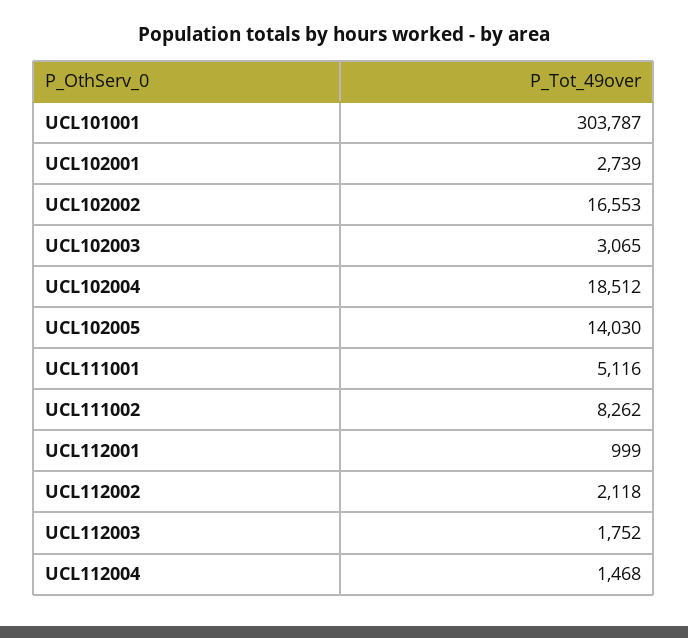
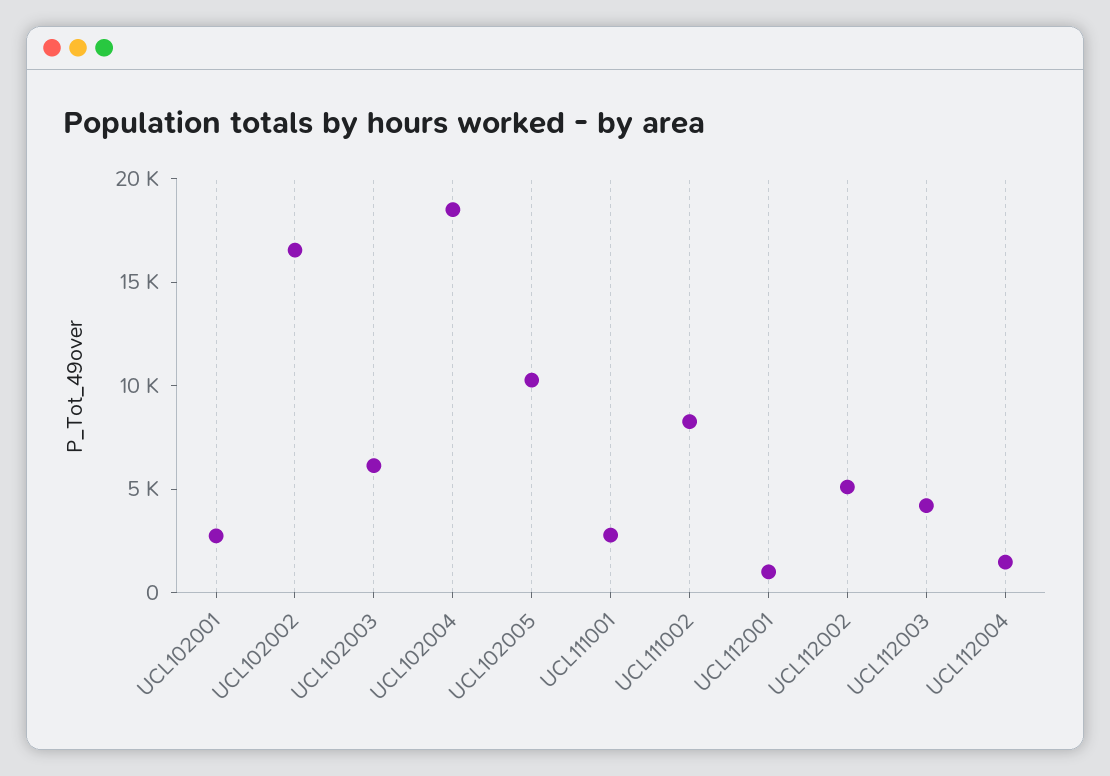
UCL101001: 303787 -> none
UCL102003: 3065 -> 6000
UCL102005: 14030 -> 10000
UCL111001: 5116 -> 3000
UCL112002: 2118 -> 5000
UCL112003: 1752 -> 4000

